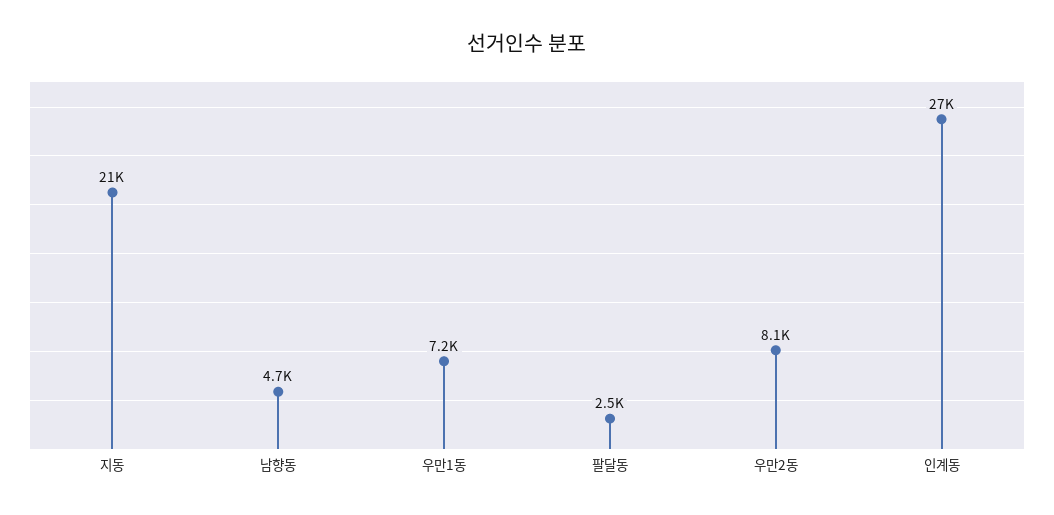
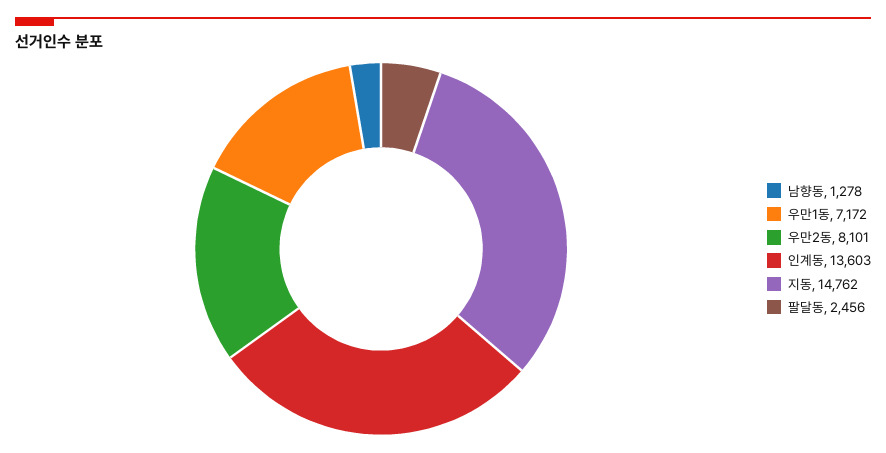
지동: 21000 -> 14762
남향동: 4700 -> 1278
인계동: 27000 -> 13603

